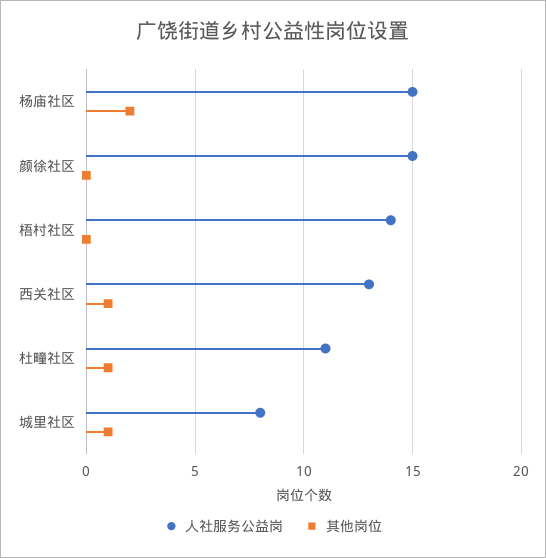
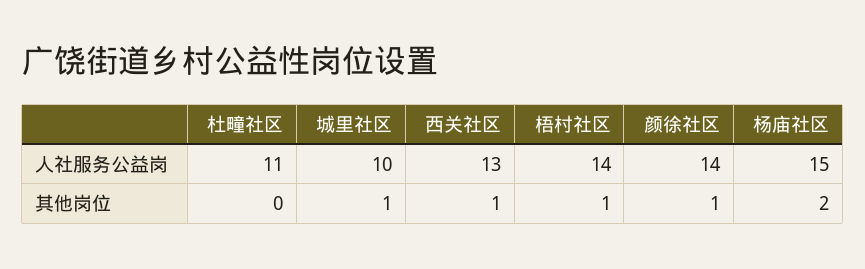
人社服务公益岗, 颜徐社区: 15 -> 14
其他岗位, 颜徐社区: 0 -> 1
其他岗位, 梧村社区: 0 -> 1
其他岗位, 杜疃社区: 1 -> 0
人社服务公益岗, 城里社区: 8 -> 10

